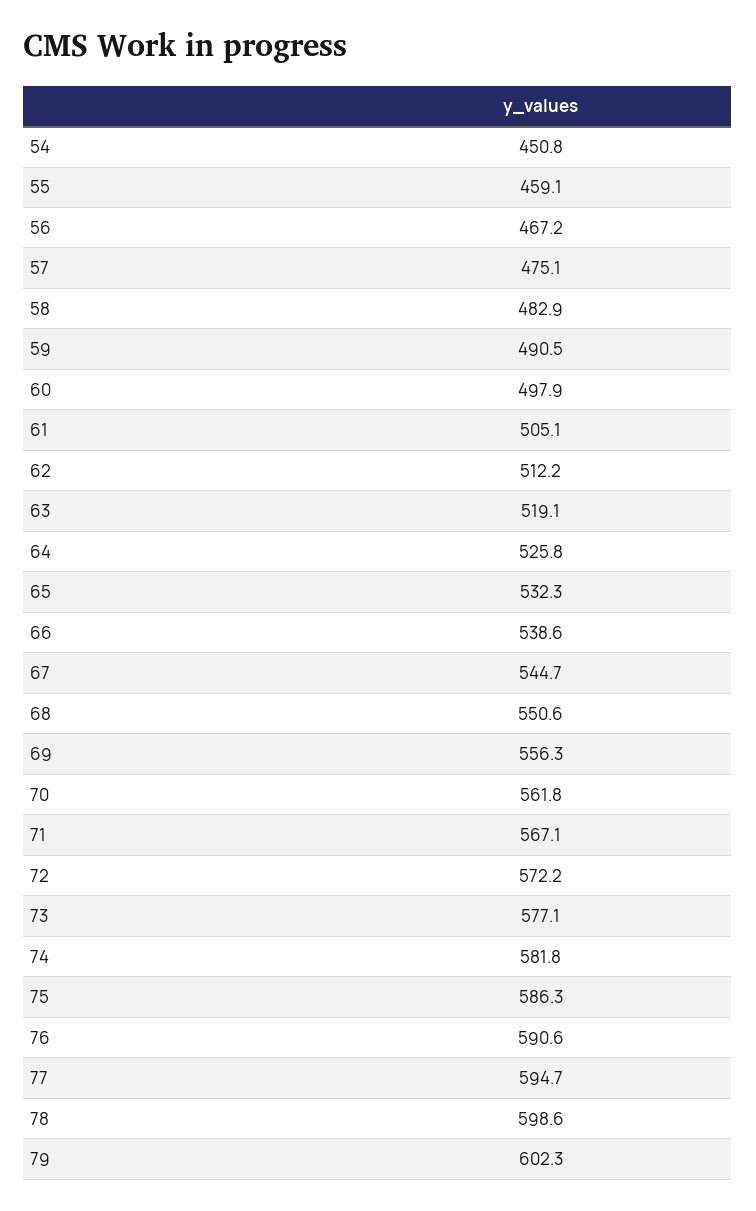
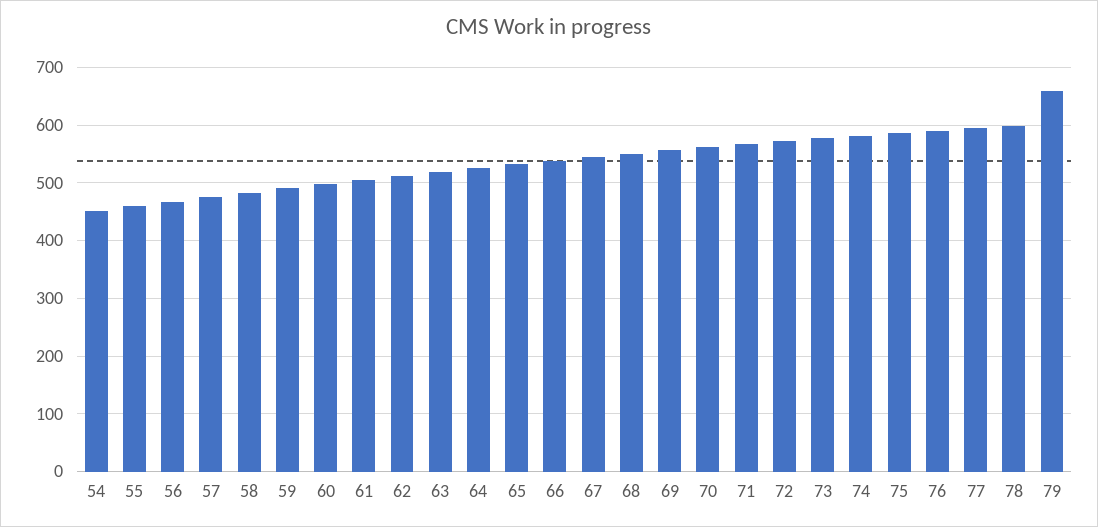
79: 602.3 -> 660

